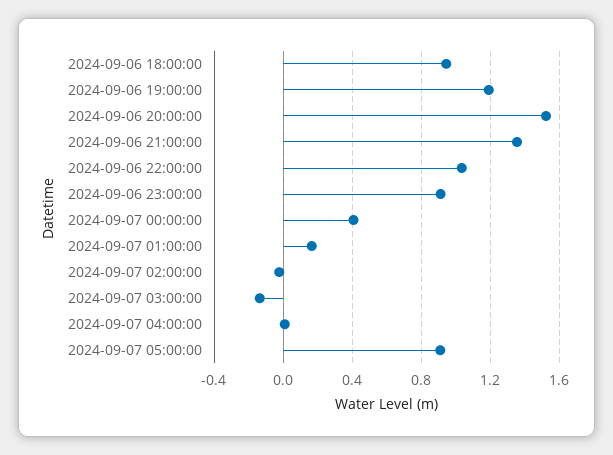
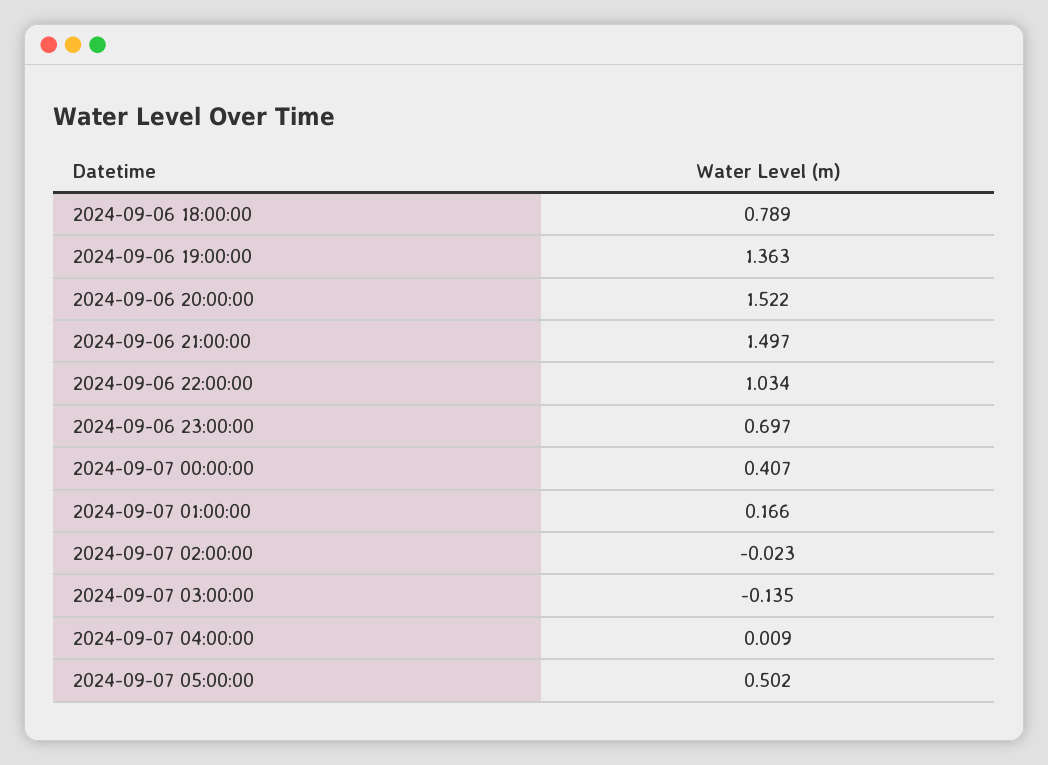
2024-09-06 18:00:00: 0.95 -> 0.789
2024-09-06 19:00:00: 1.2 -> 1.363
2024-09-06 21:00:00: 1.35 -> 1.497
2024-09-06 23:00:00: 0.9 -> 0.697
2024-09-07 05:00:00: 0.9 -> 0.502

